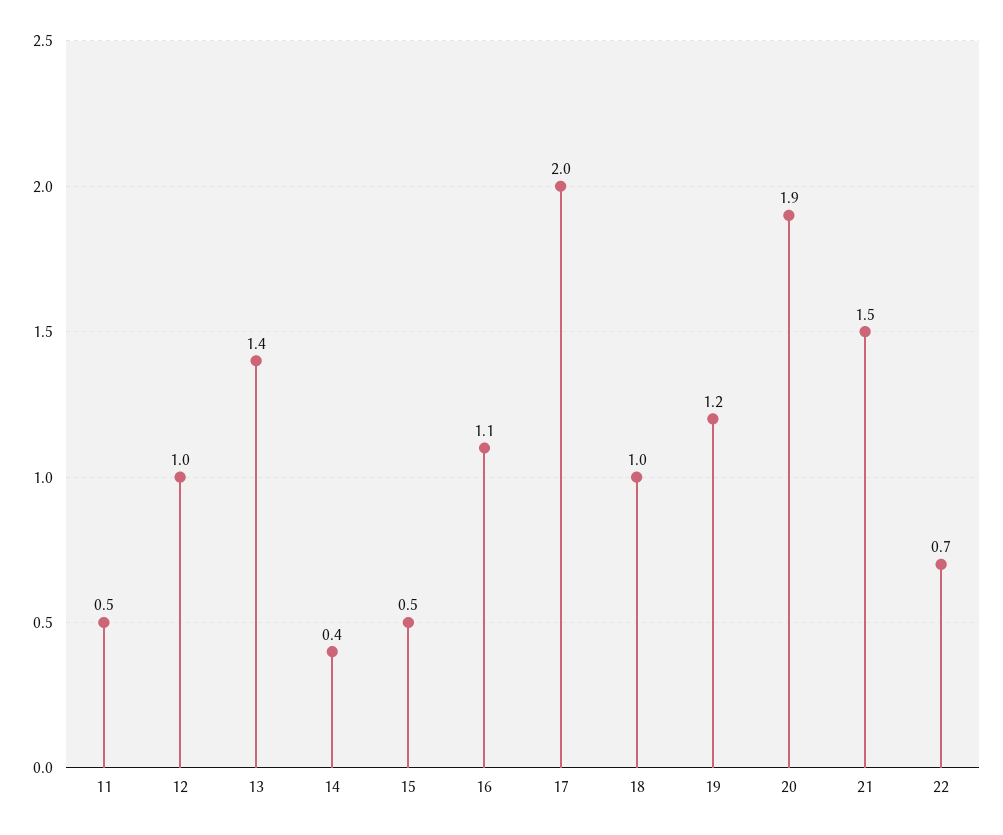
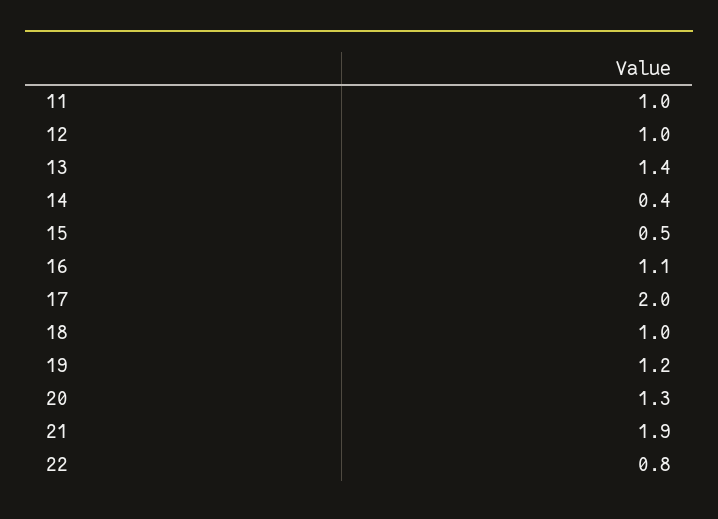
11: 0.5 -> 1
20: 1.9 -> 1.3
21: 1.5 -> 1.9
22: 0.7 -> 0.8

